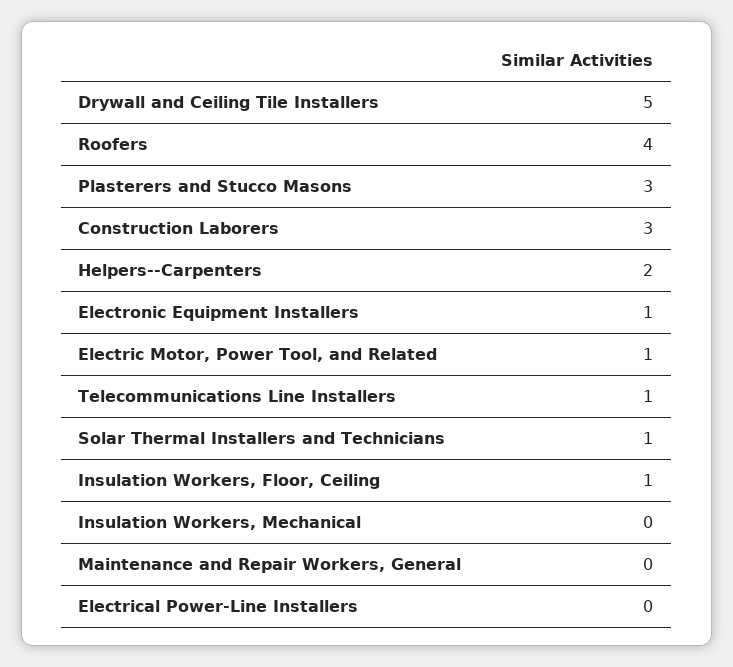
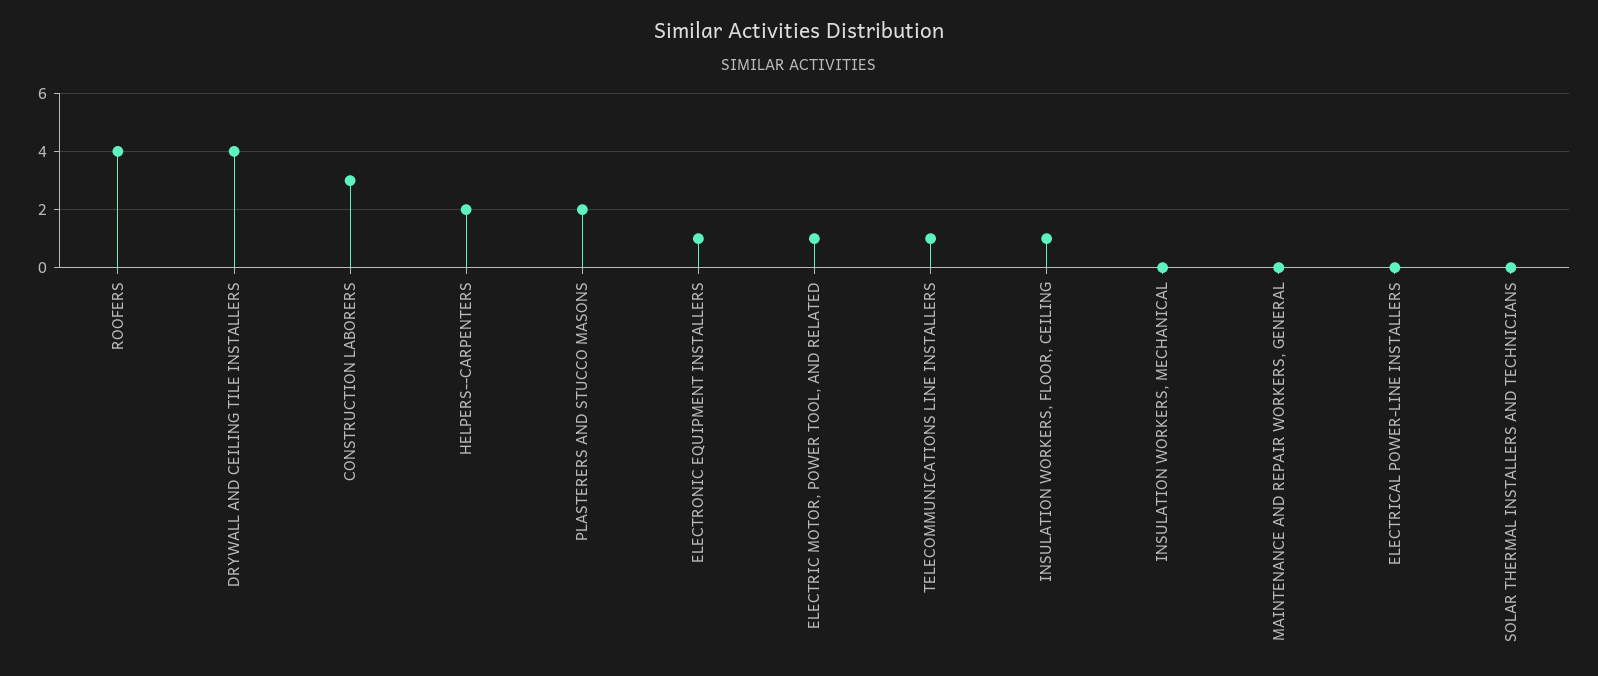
Drywall and Ceiling Tile Installers: 5 -> 4
Plasterers and Stucco Masons: 3 -> 2
Solar Thermal Installers and Technicians: 1 -> 0

